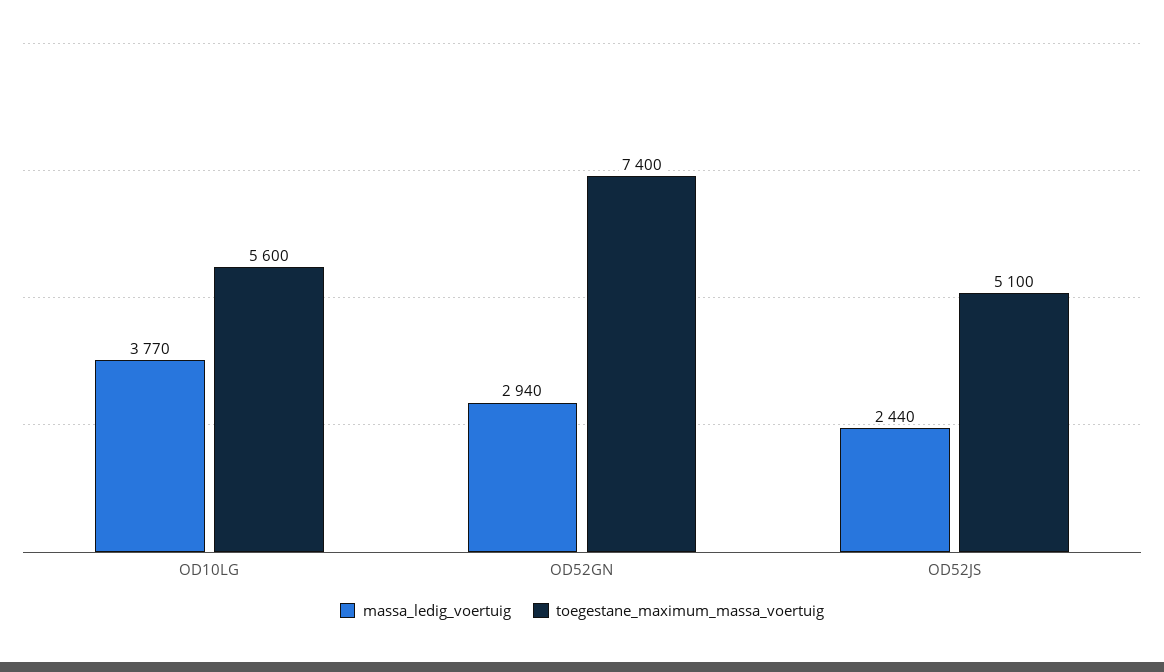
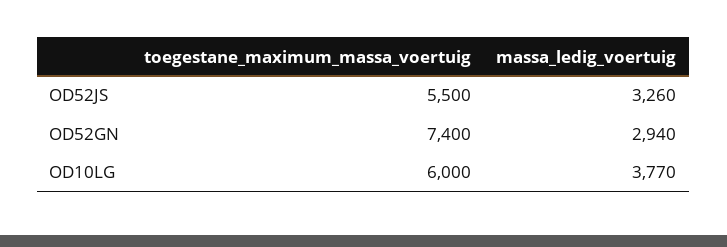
toegestane_maximum_massa_voertuig, OD10LG: 5600 -> 6000
massa_ledig_voertuig, OD52JS: 2440 -> 3260
toegestane_maximum_massa_voertuig, OD52JS: 5100 -> 5500

